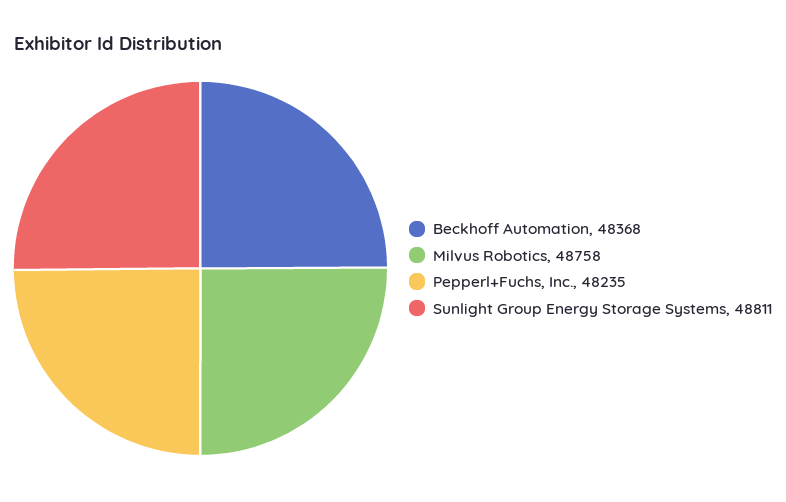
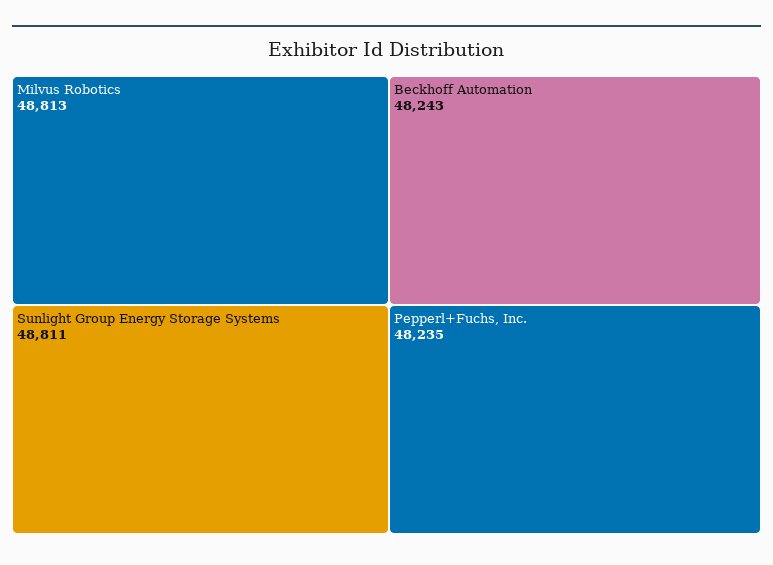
Beckhoff Automation: 48368 -> 48243
Milvus Robotics: 48758 -> 48813

